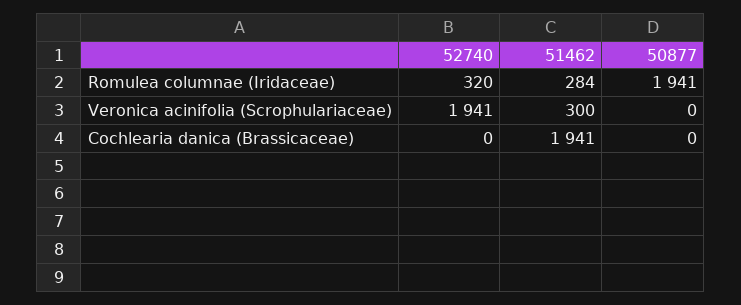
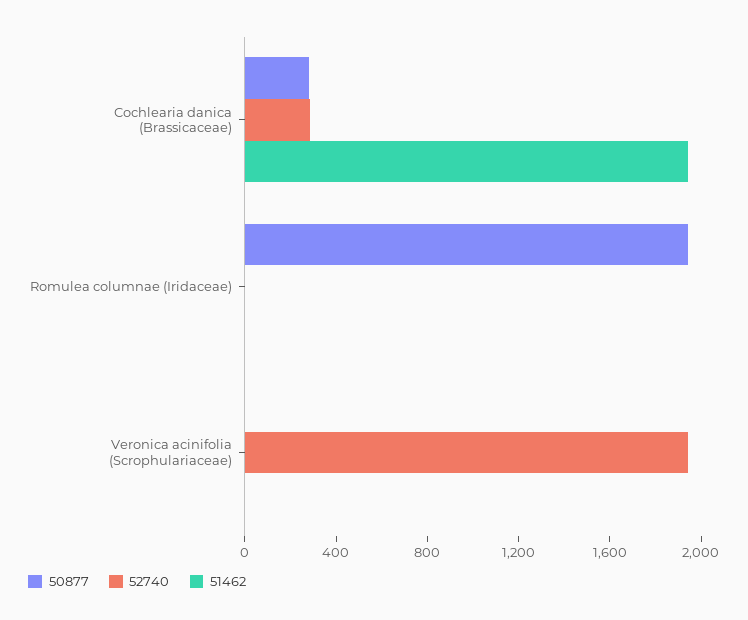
52740, Romulea columnae (Iridaceae): 320 -> 0
51462, Romulea columnae (Iridaceae): 284 -> 0
51462, Veronica acinifolia (Scrophulariaceae): 300 -> 0
52740, Cochlearia danica (Brassicaceae): 0 -> 300
50877, Cochlearia danica (Brassicaceae): 0 -> 300

